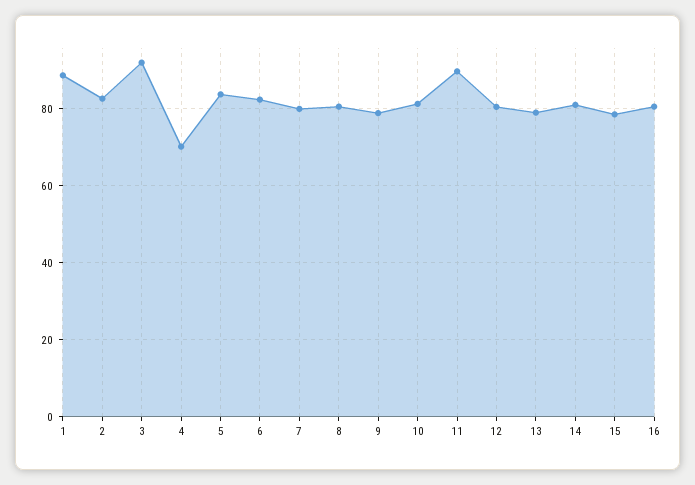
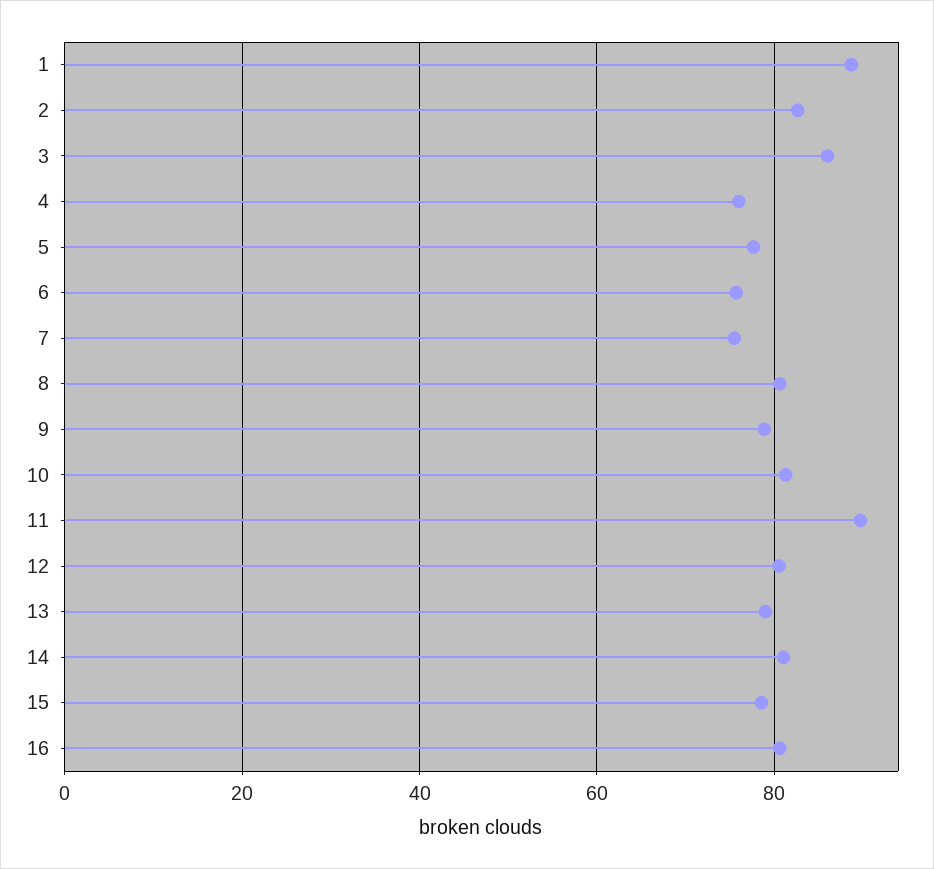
3: 92 -> 86
4: 70 -> 76
5: 84 -> 78
6: 82 -> 76
7: 80 -> 76

